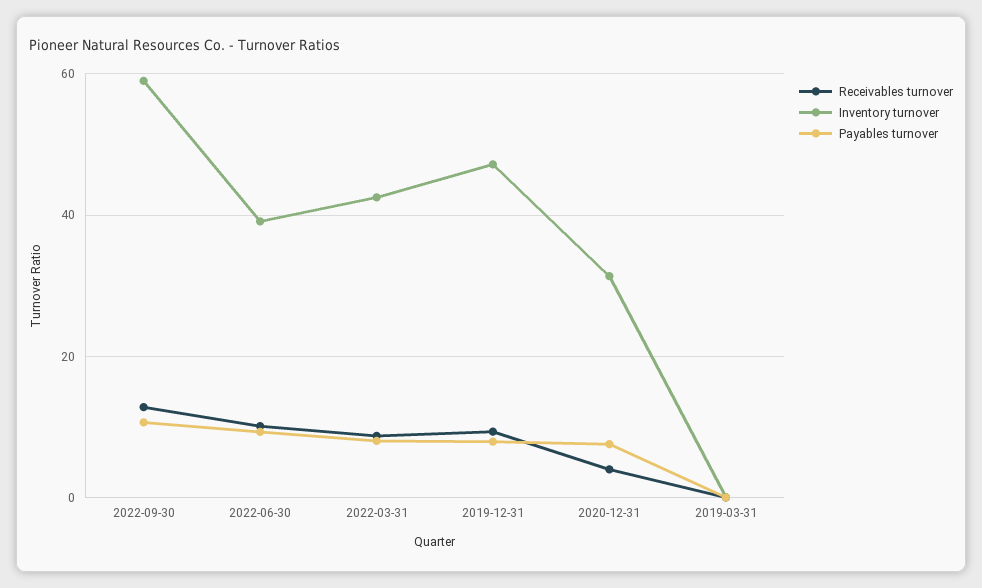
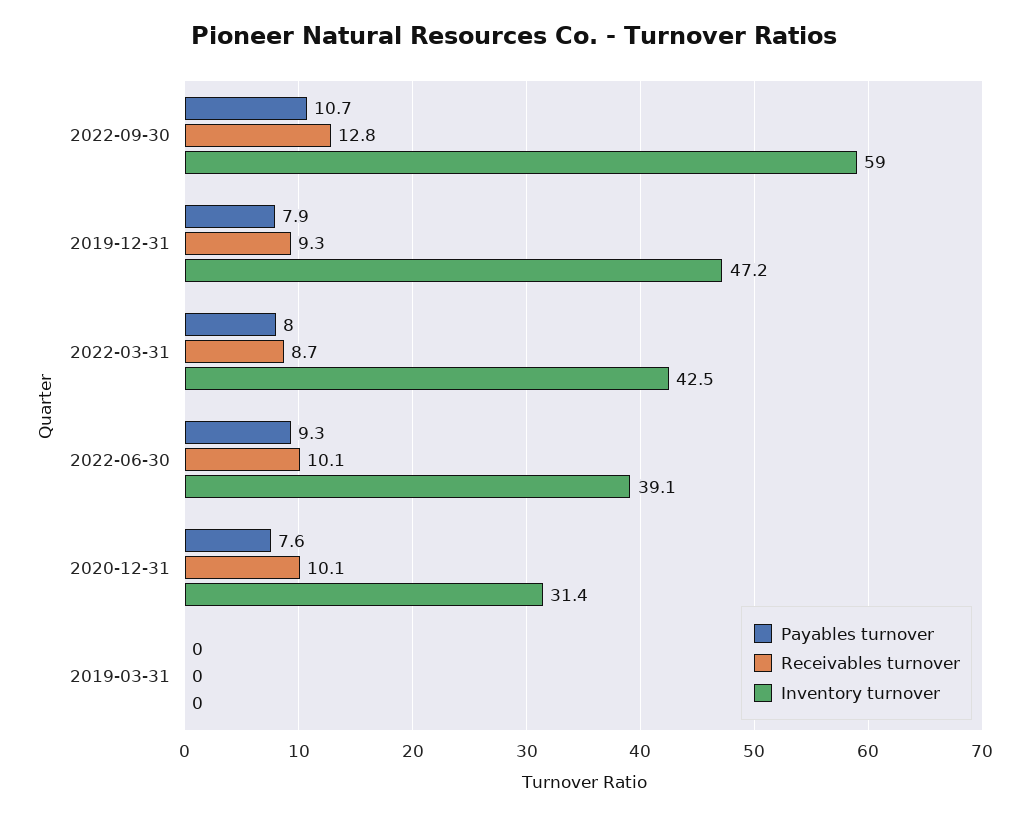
Receivables turnover, 2020-12-31: 4 -> 10.1

